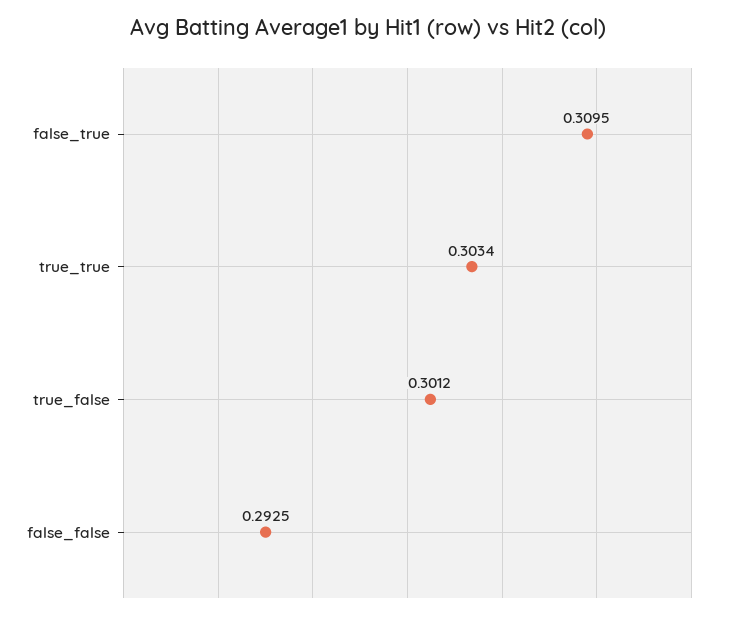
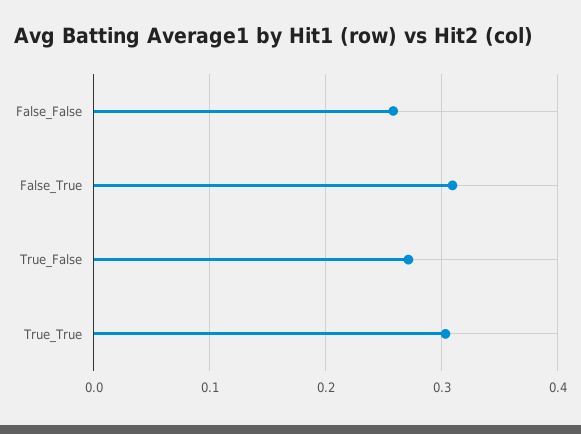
true_false: 0.3012 -> 0.27
false_false: 0.2925 -> 0.26

